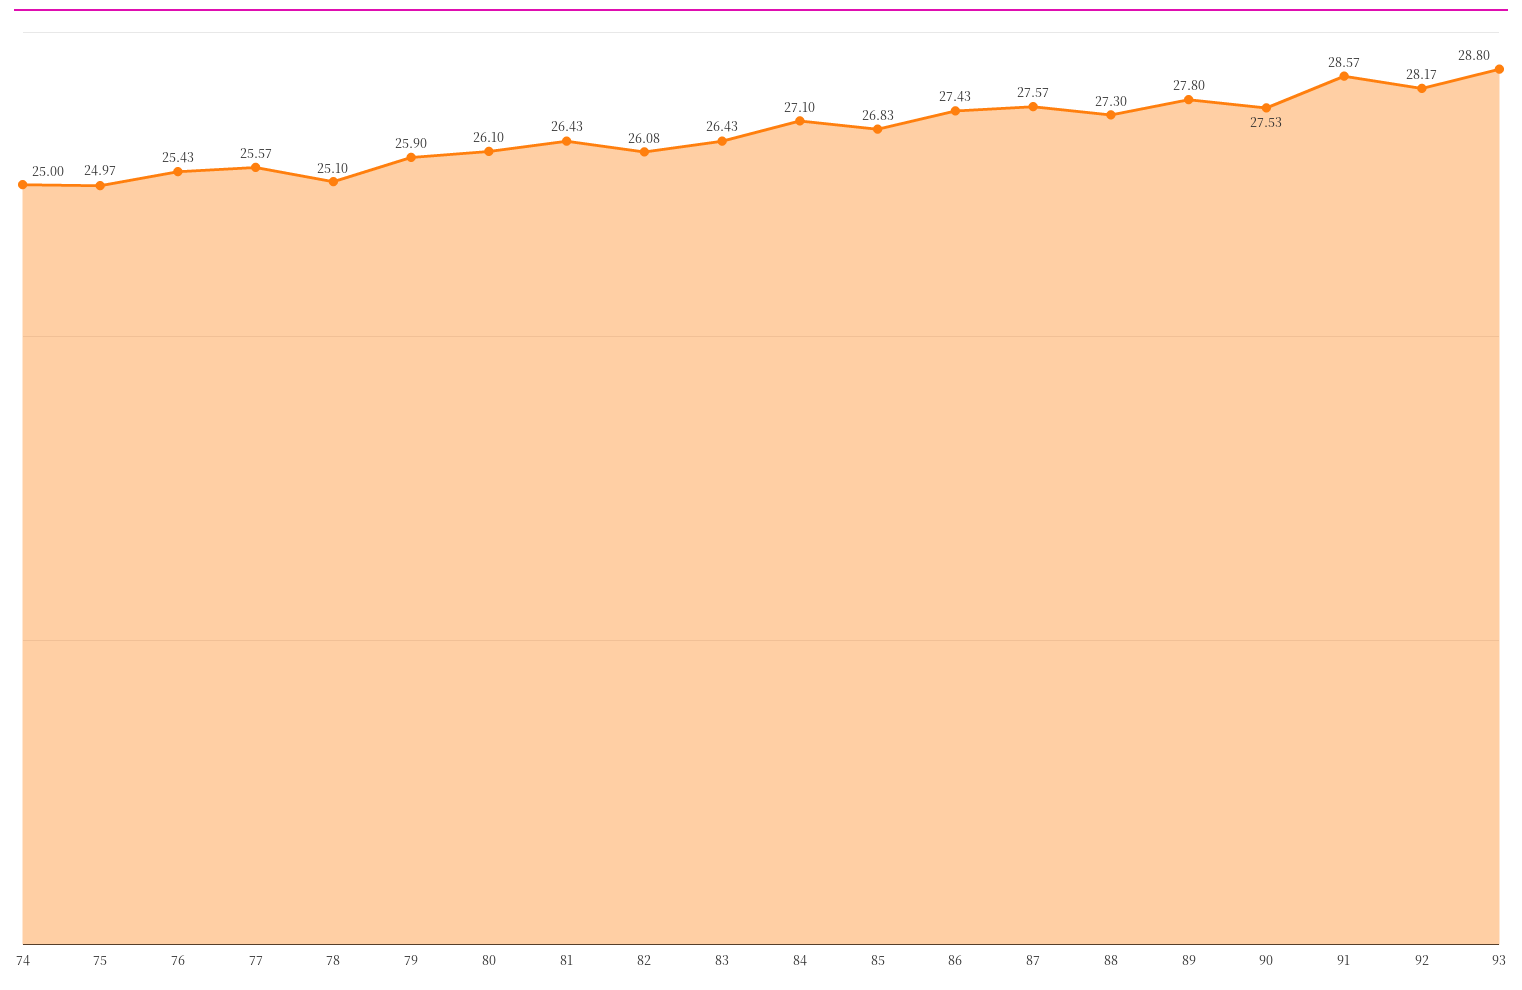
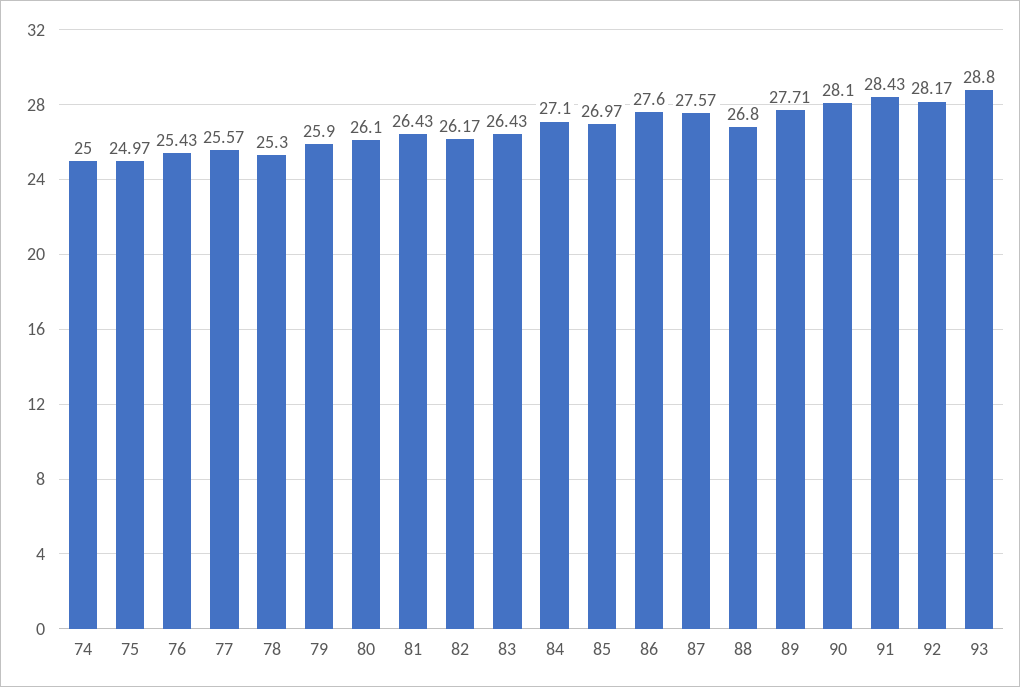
78: 25.1 -> 25.3
82: 26.08 -> 26.17
85: 26.83 -> 26.97
86: 27.43 -> 27.6
88: 27.3 -> 26.8
89: 27.8 -> 27.71
90: 27.53 -> 28.1
91: 28.57 -> 28.43

